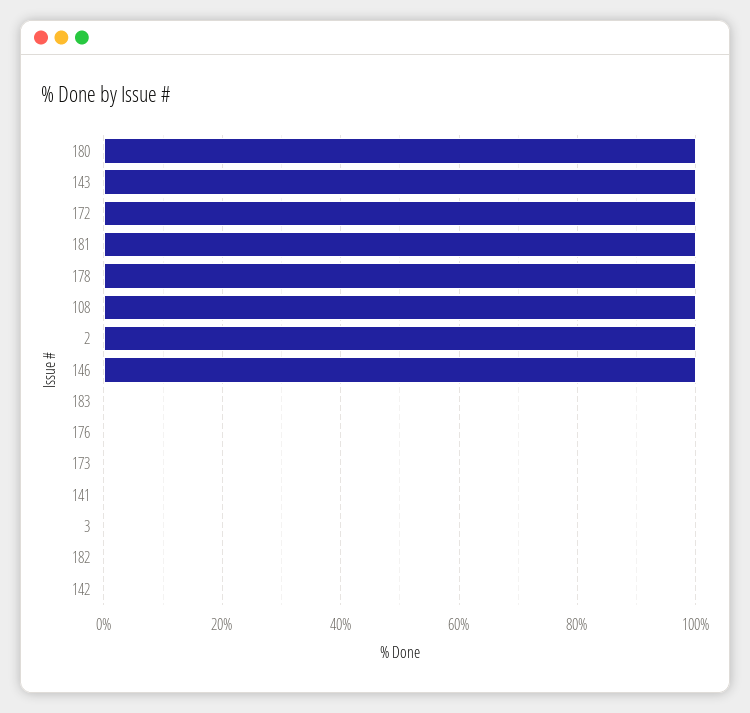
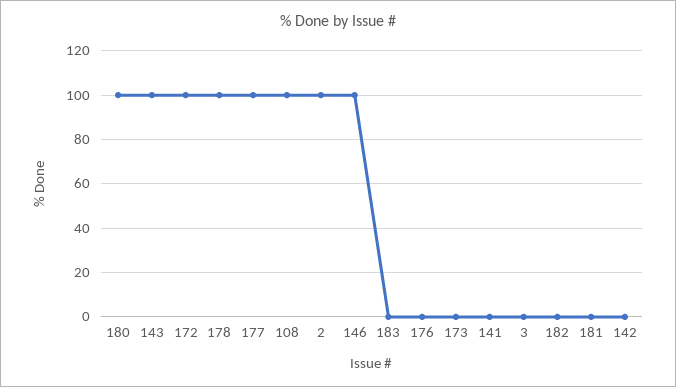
181: 100 -> 0
177: none -> 100

